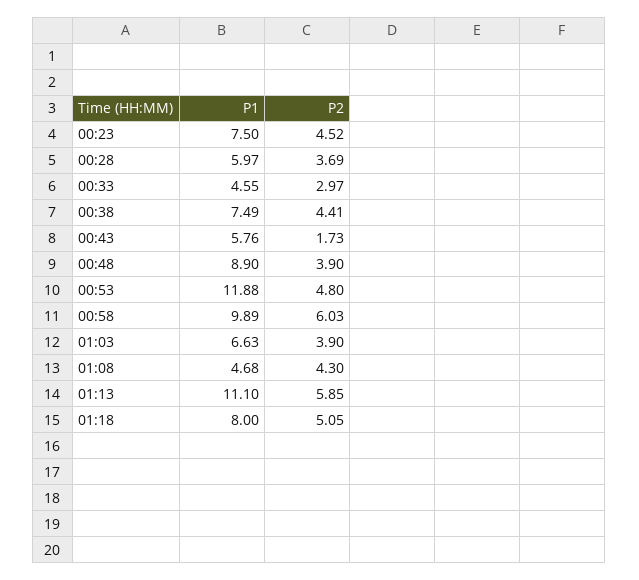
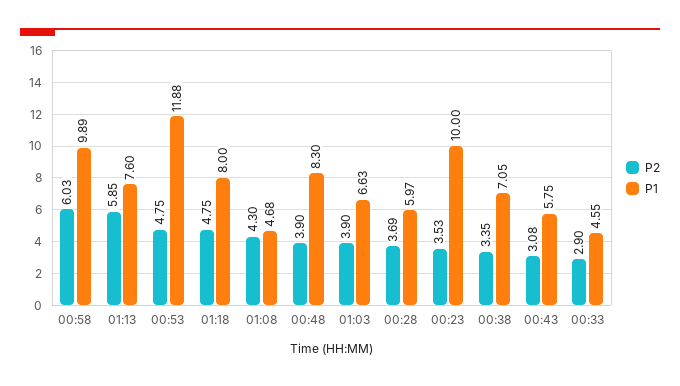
P1, 00:23: 7.5 -> 10
P2, 00:23: 4.52 -> 3.53
P2, 00:33: 2.97 -> 2.9
P1, 00:38: 7.49 -> 7.05
P2, 00:38: 4.41 -> 3.35
P1, 00:43: 5.76 -> 5.75
P2, 00:43: 1.73 -> 3.08
P1, 00:48: 8.9 -> 8.3
P2, 00:53: 4.8 -> 4.75
P1, 01:13: 11.1 -> 7.6
P2, 01:18: 5.05 -> 4.75

